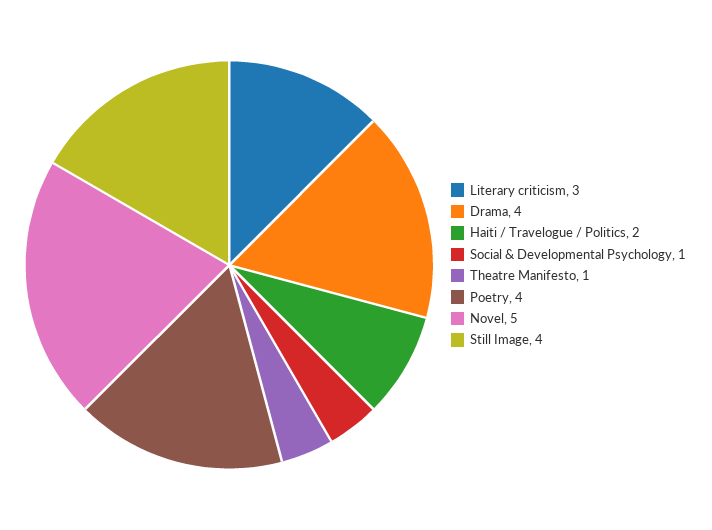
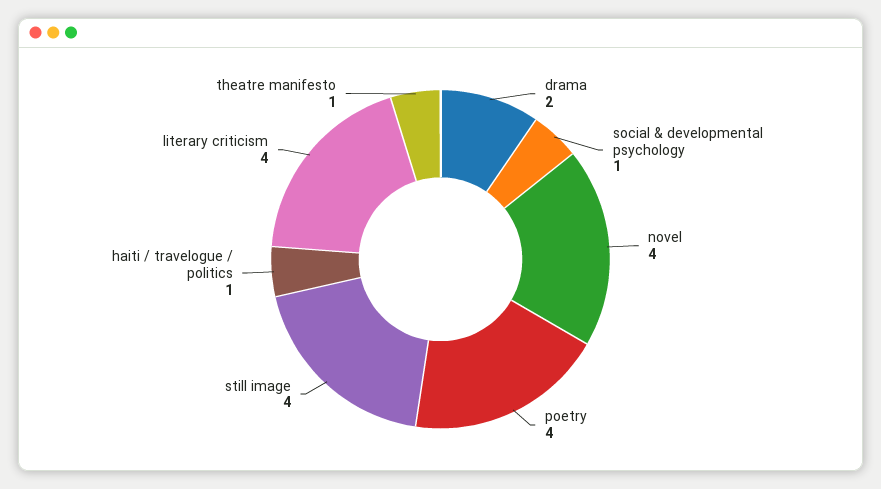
Literary criticism: 3 -> 4
Drama: 4 -> 2
Haiti / Travelogue / Politics: 2 -> 1
Novel: 5 -> 4

